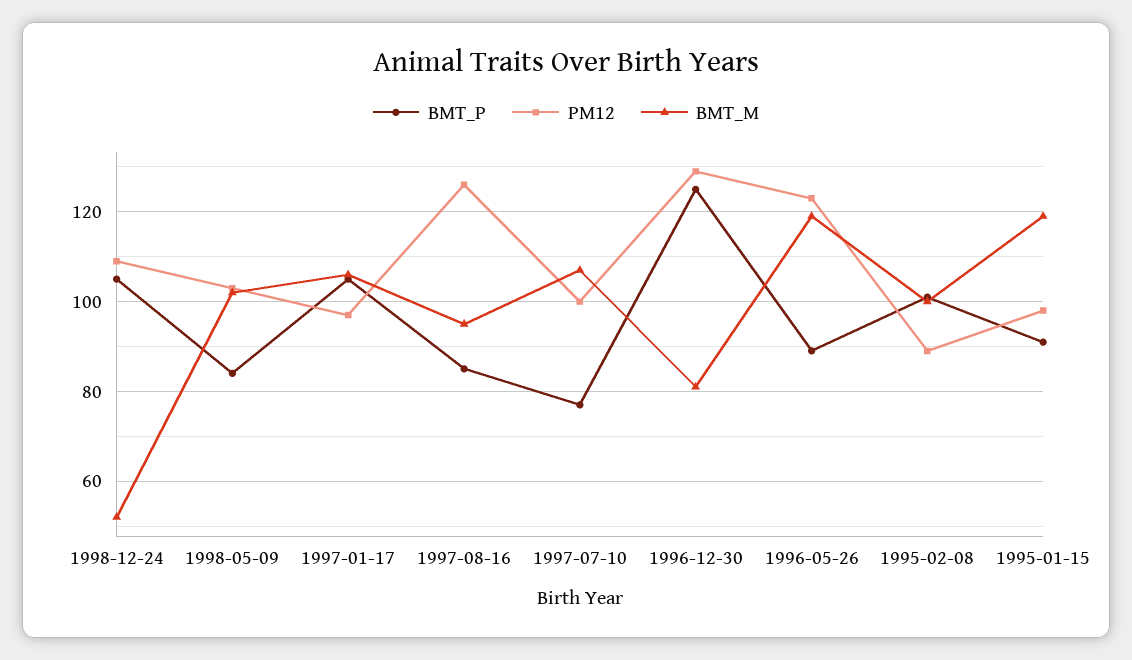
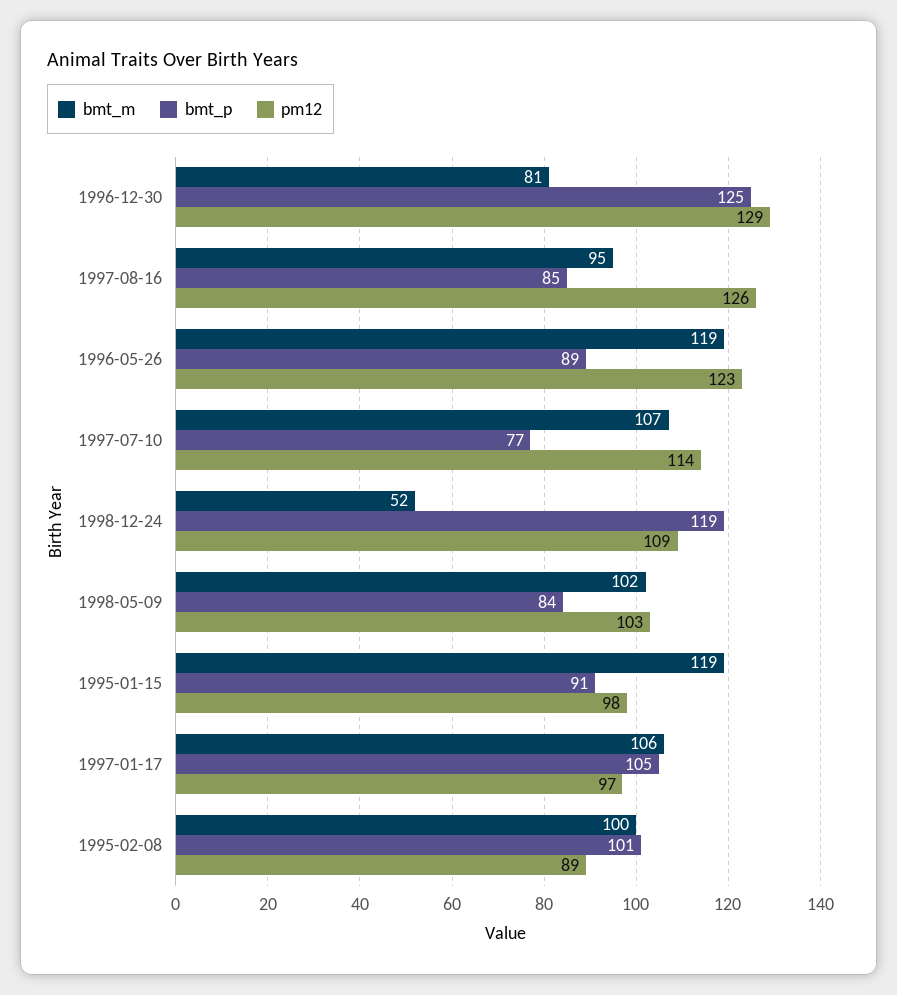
BMT_P, 1998-12-24: 105 -> 119
PM12, 1997-07-10: 100 -> 114

